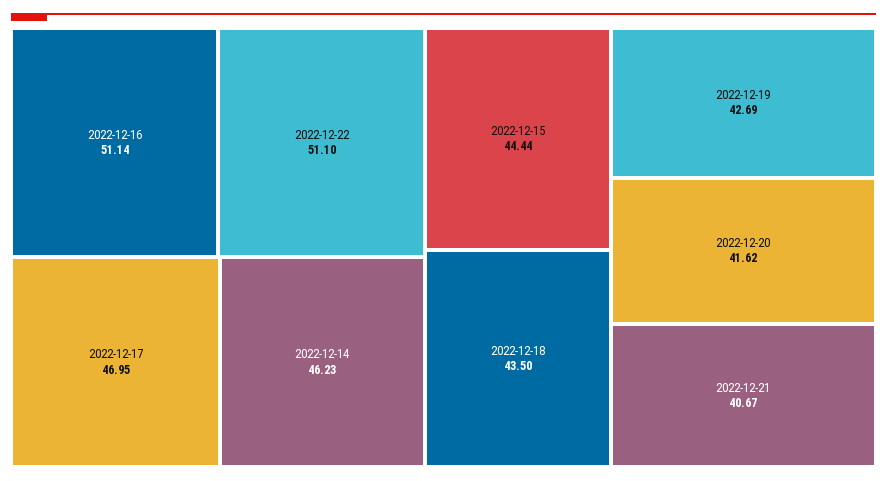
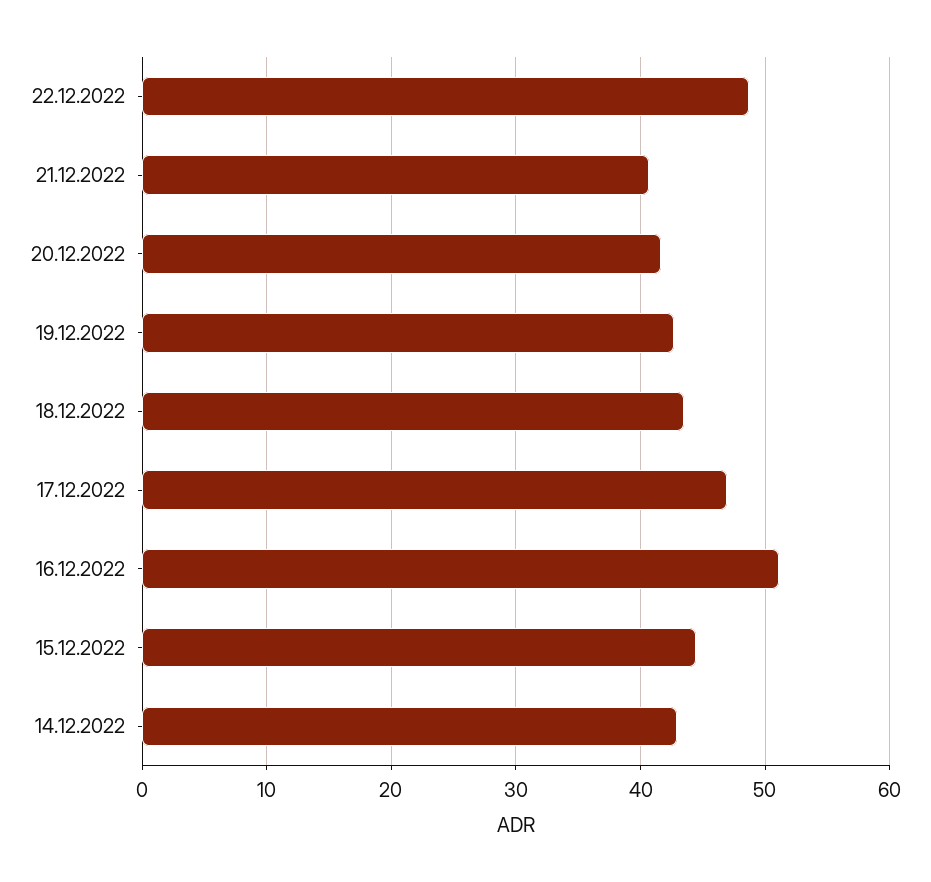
2022-12-22: 51.1 -> 49
2022-12-14: 46.23 -> 43

